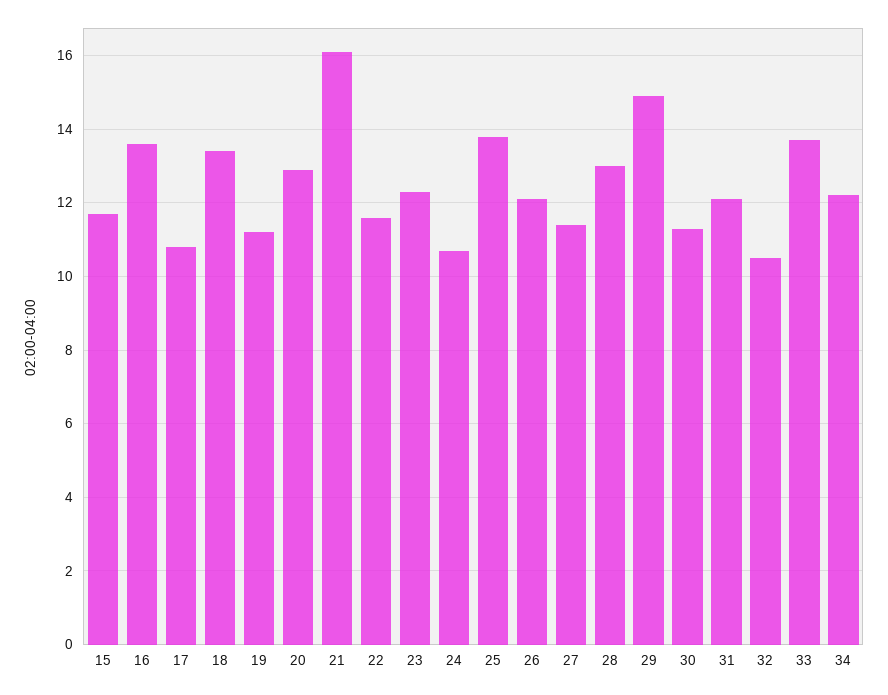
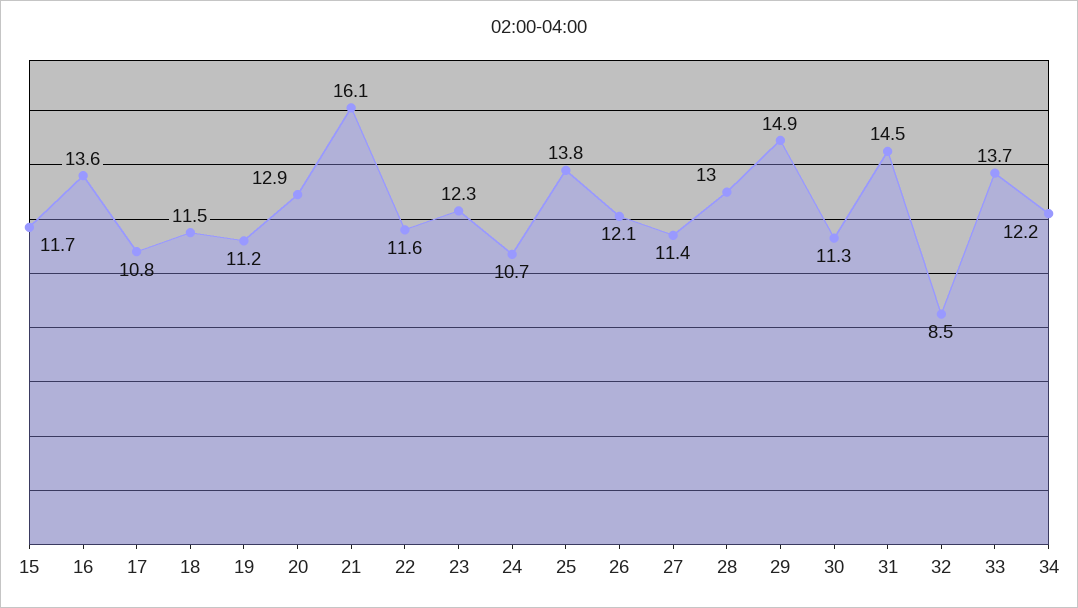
18: 13.5 -> 11.5
31: 12 -> 14.5
32: 10.5 -> 8.5

